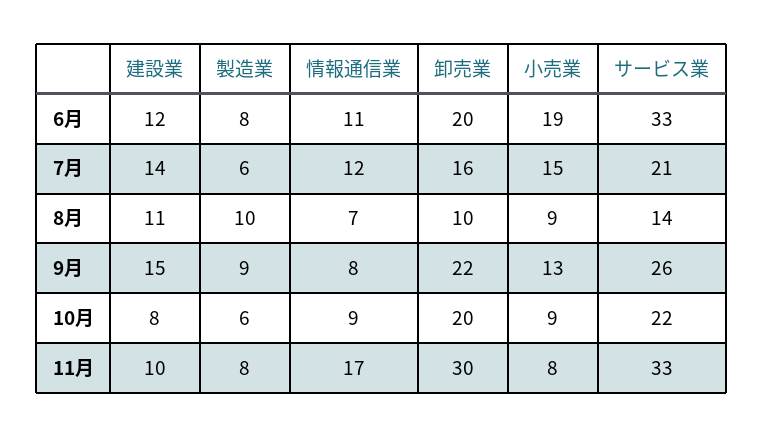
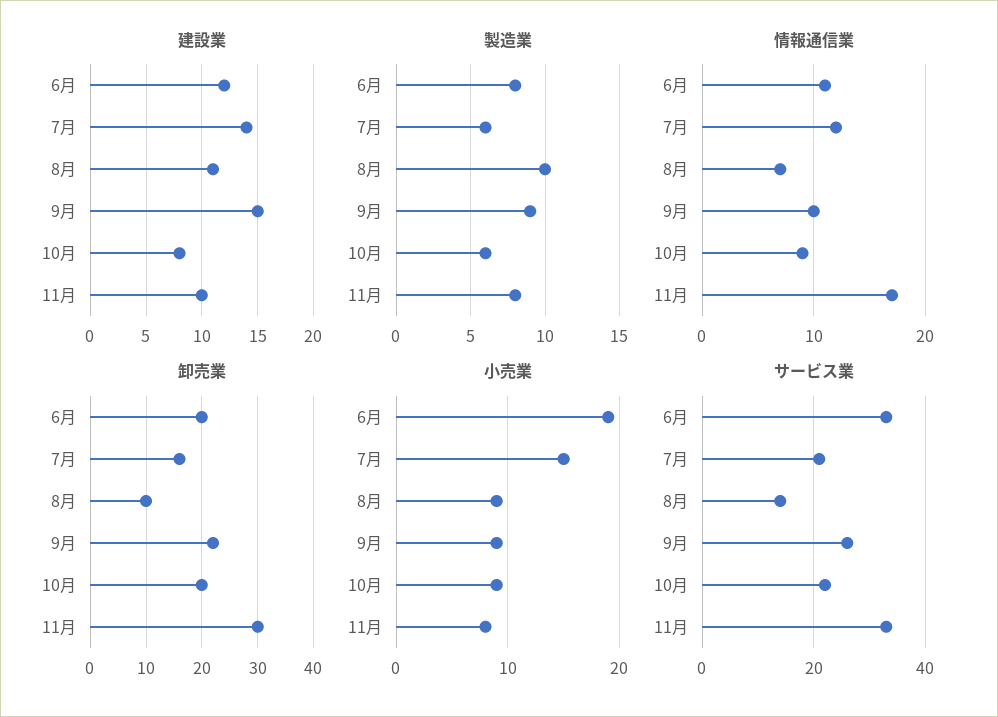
情報通信業, 9月: 8 -> 10
小売業, 9月: 13 -> 9

